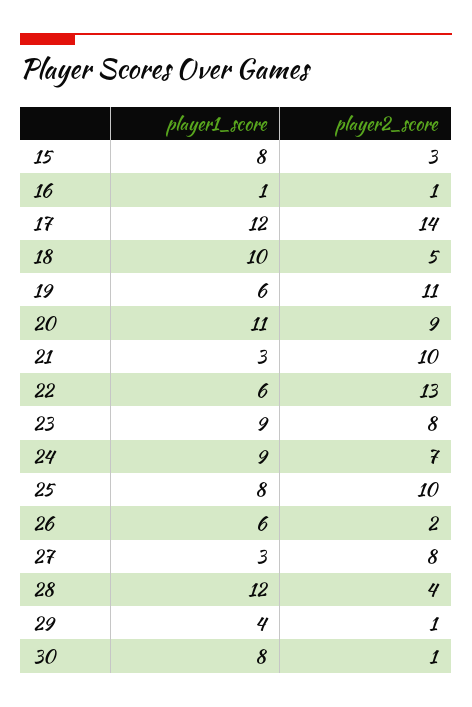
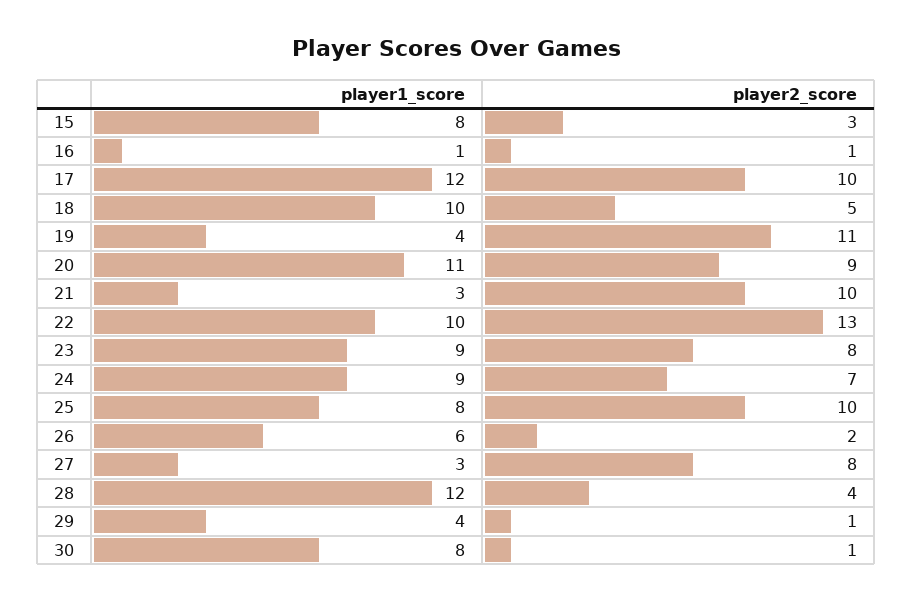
player2_score, 17: 14 -> 10
player1_score, 19: 6 -> 4
player1_score, 22: 6 -> 10

